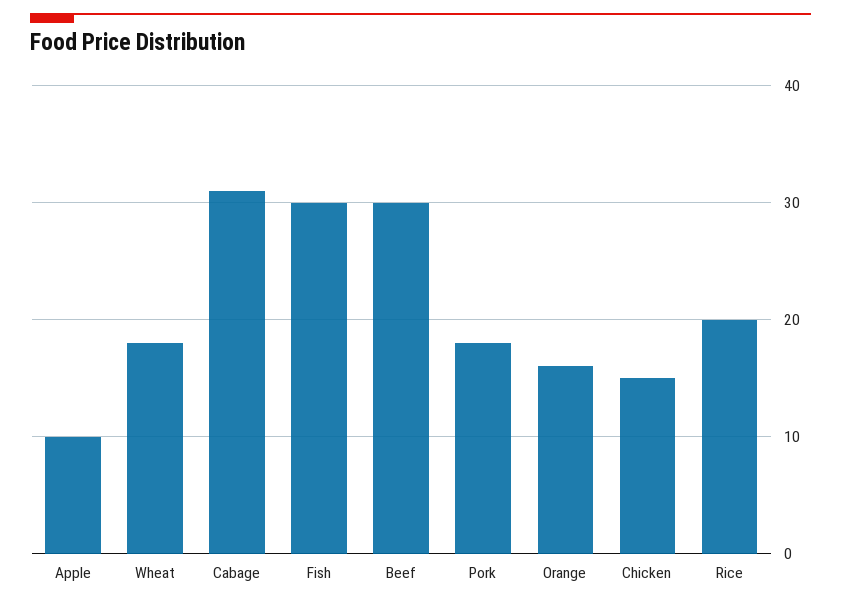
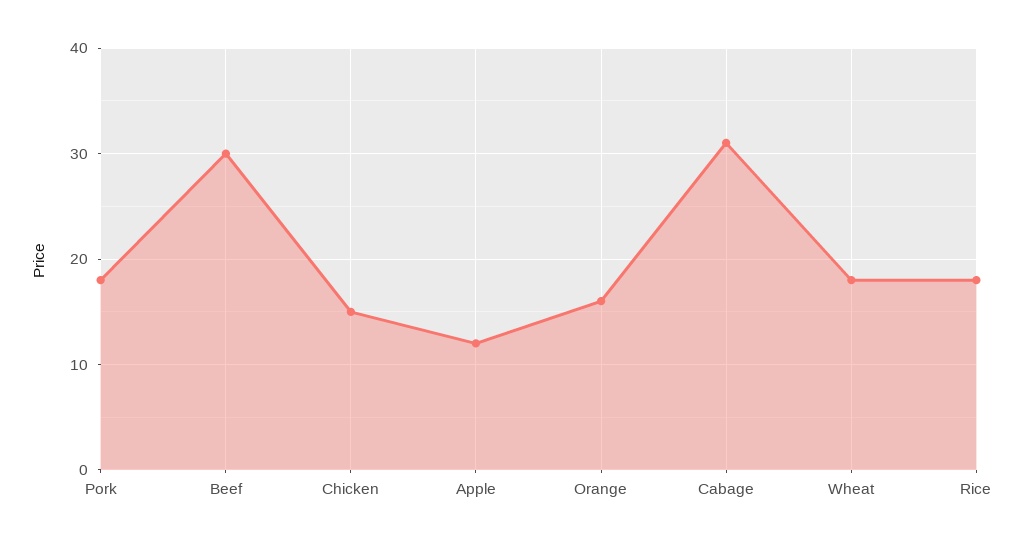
Apple: 10 -> 12
Fish: 30 -> none
Rice: 20 -> 18

